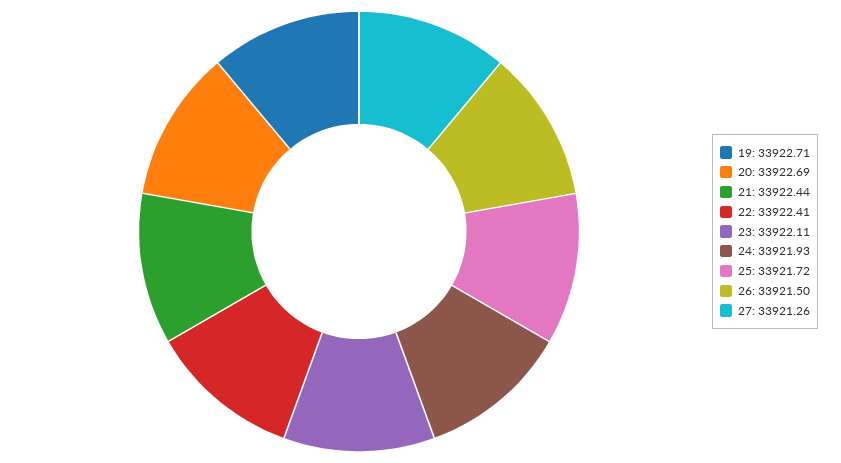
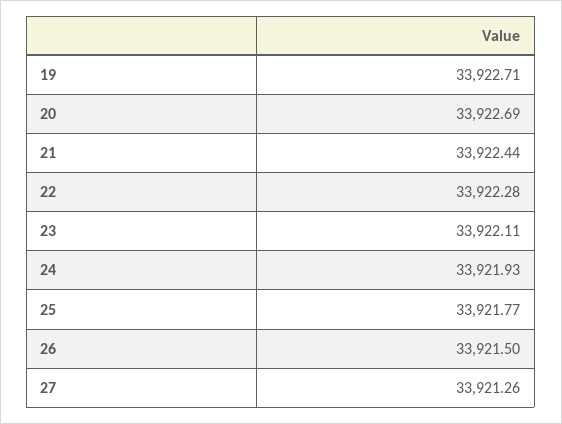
22: 33922.41 -> 33922.28
25: 33921.72 -> 33921.77

